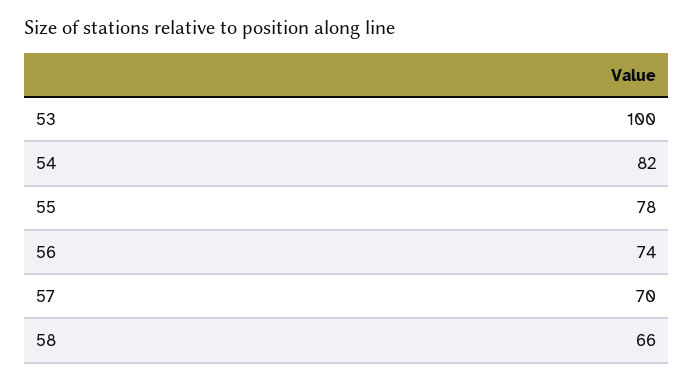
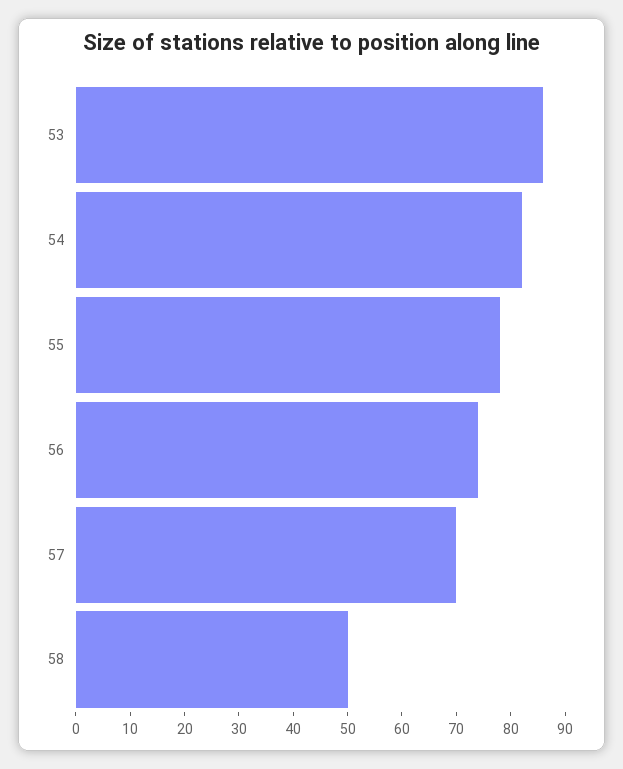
53: 100 -> 85
58: 66 -> 50

